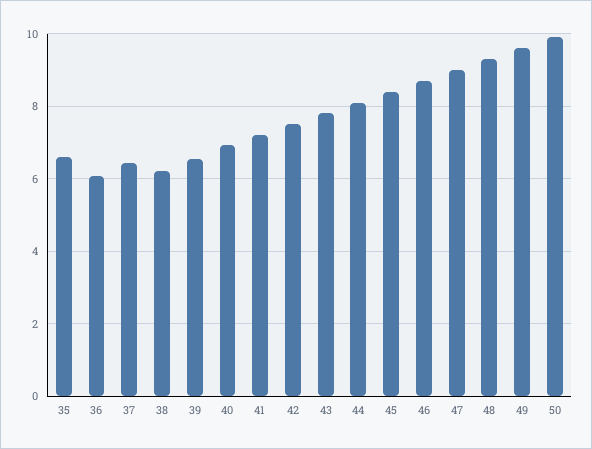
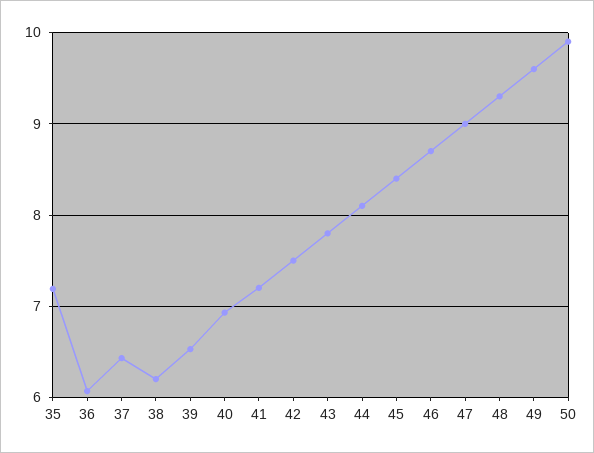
35: 6.6 -> 7.2

